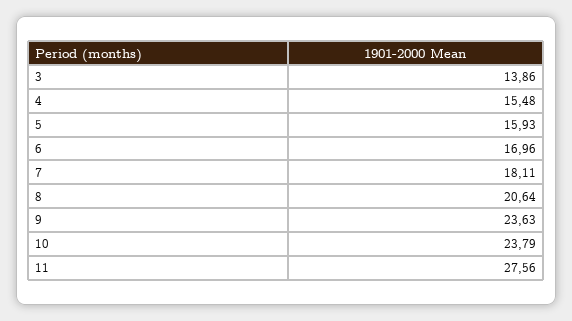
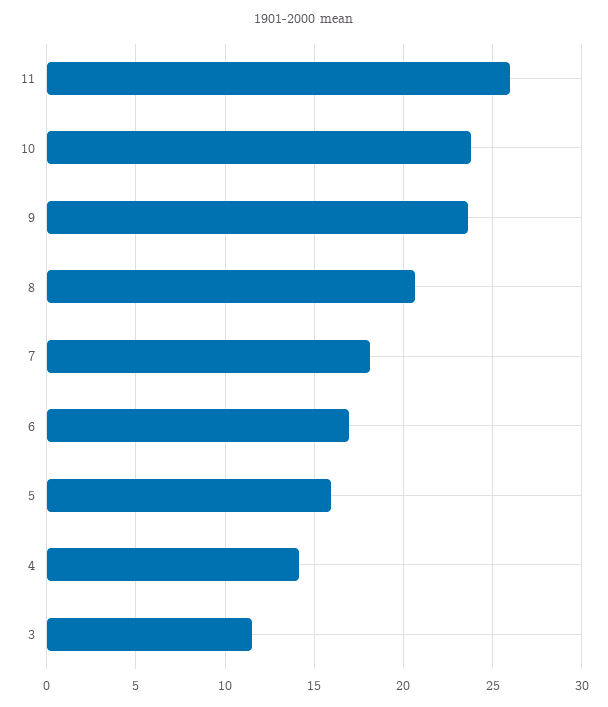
3: 13.86 -> 11.5
4: 15.48 -> 14
11: 27.56 -> 26

